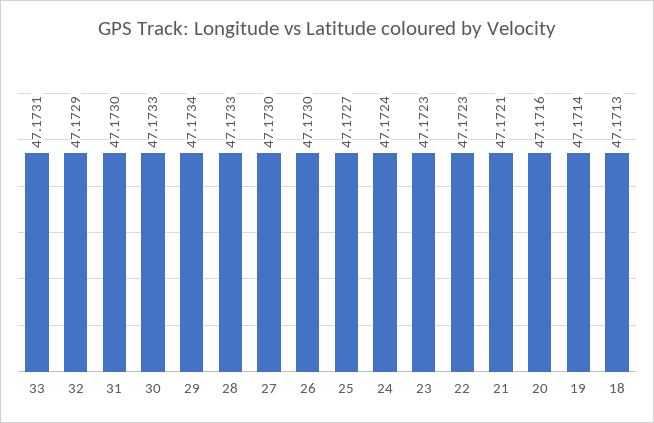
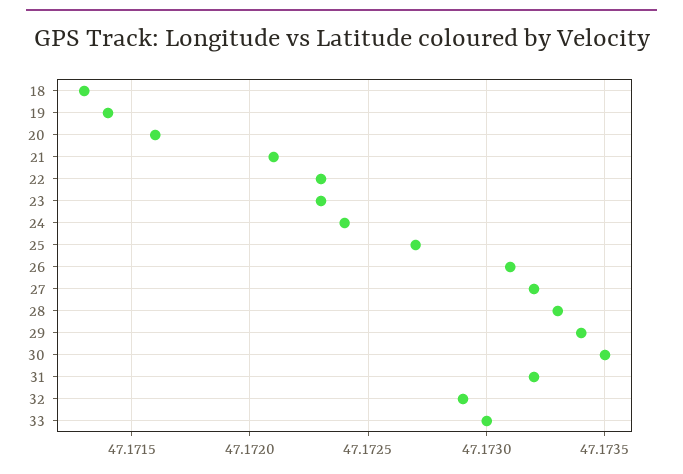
33: 47.1731 -> 47.173
31: 47.173 -> 47.1732
30: 47.1733 -> 47.1735
27: 47.173 -> 47.1732
26: 47.173 -> 47.1731

